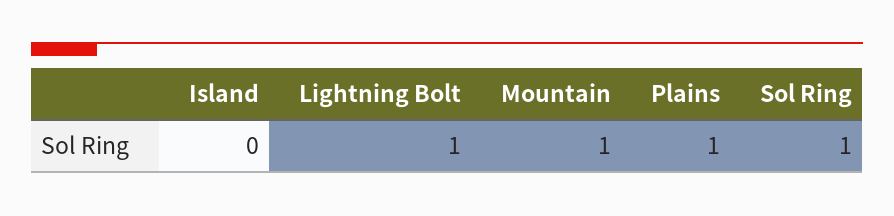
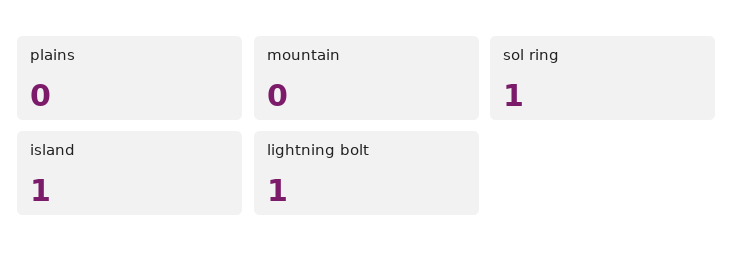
Island: 0 -> 1
Mountain: 1 -> 0
Plains: 1 -> 0

